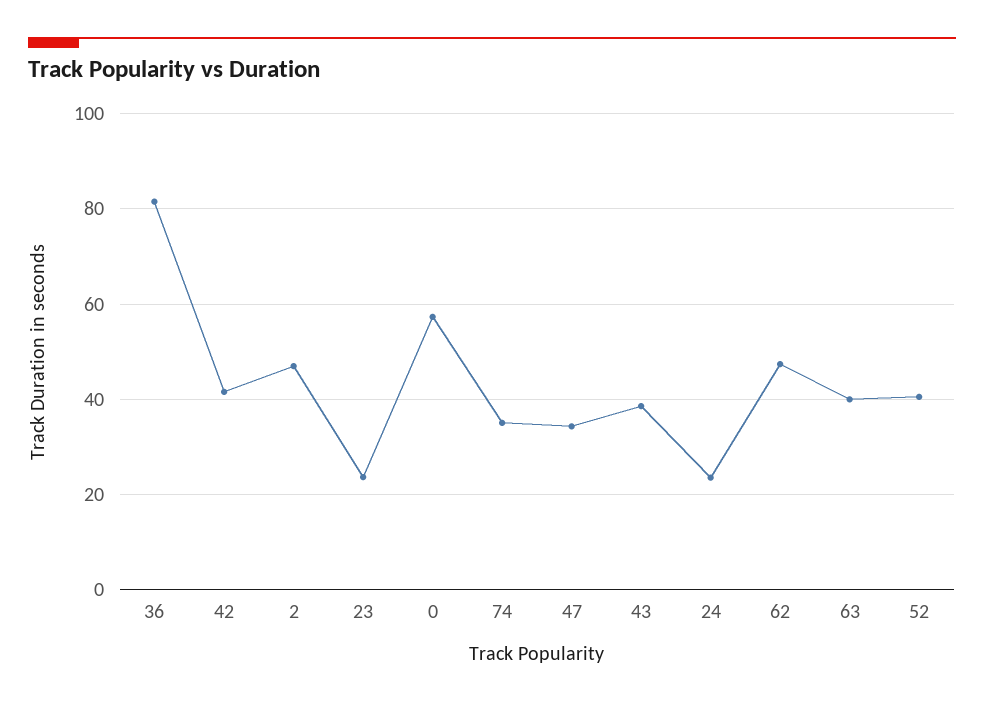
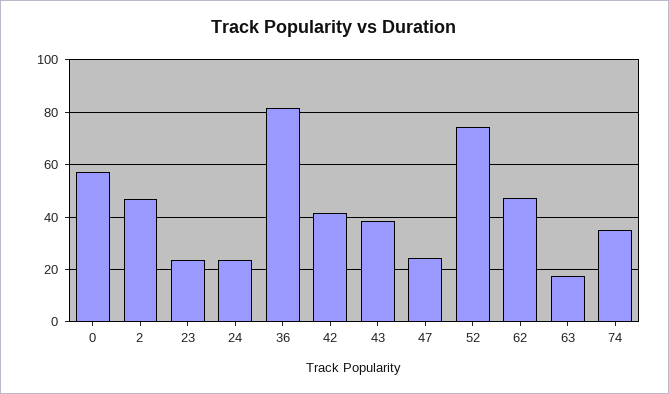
47: 34 -> 25
63: 40 -> 17.5
52: 40 -> 75

